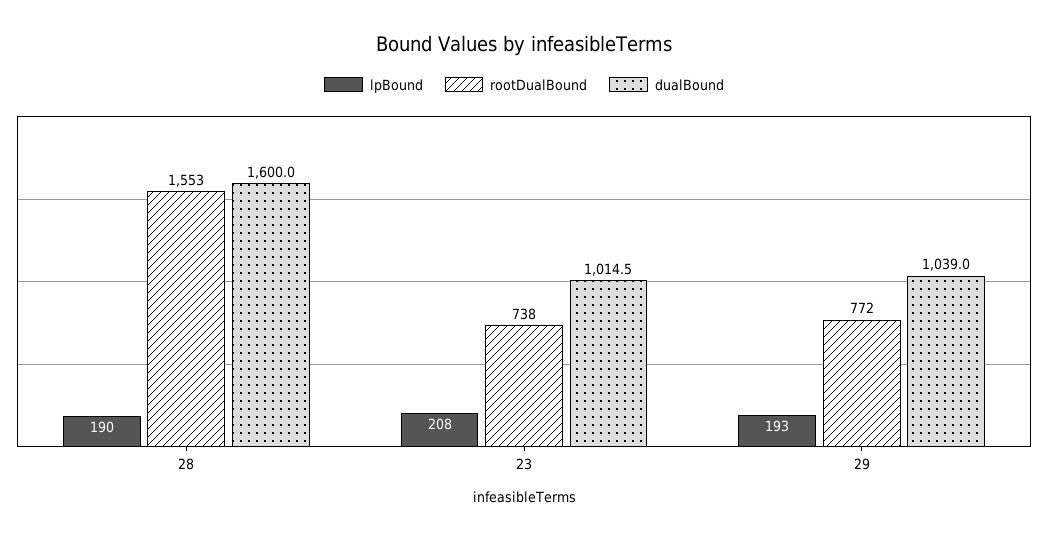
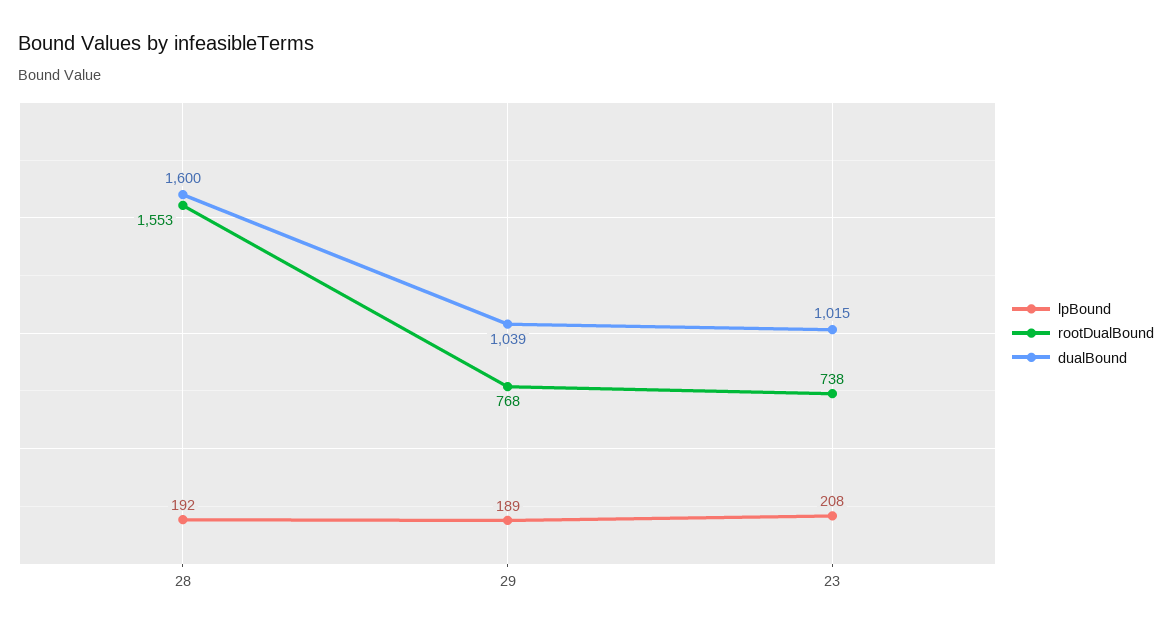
lpBound, 28: 190 -> 192
lpBound, 29: 193 -> 189
rootDualBound, 29: 772 -> 768

